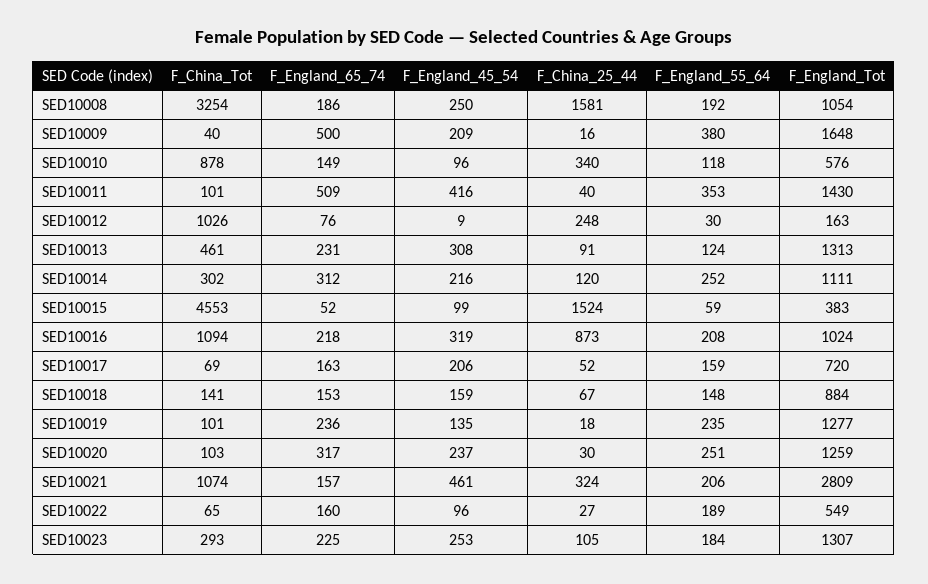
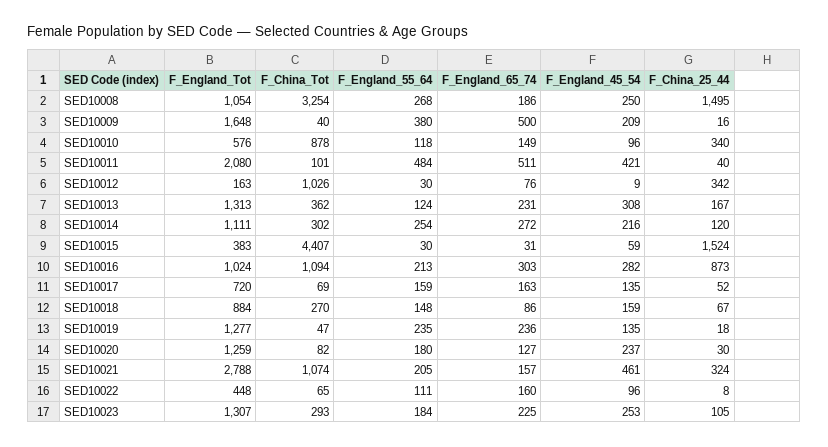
F_China_25_44, SED10008: 1581 -> 1495
F_England_55_64, SED10008: 192 -> 268
F_England_65_74, SED10011: 509 -> 511
F_England_45_54, SED10011: 416 -> 421
F_England_55_64, SED10011: 353 -> 484
F_England_Tot, SED10011: 1430 -> 2080
F_China_25_44, SED10012: 248 -> 342
F_China_Tot, SED10013: 461 -> 362
F_China_25_44, SED10013: 91 -> 167
F_England_65_74, SED10014: 312 -> 272
F_England_55_64, SED10014: 252 -> 254
F_China_Tot, SED10015: 4553 -> 4407
F_England_65_74, SED10015: 52 -> 31
F_England_45_54, SED10015: 99 -> 59
F_England_55_64, SED10015: 59 -> 30
F_England_65_74, SED10016: 218 -> 303
F_England_45_54, SED10016: 319 -> 282
F_England_55_64, SED10016: 208 -> 213
F_England_45_54, SED10017: 206 -> 135
F_China_Tot, SED10018: 141 -> 270
F_England_65_74, SED10018: 153 -> 86
F_China_Tot, SED10019: 101 -> 47
F_China_Tot, SED10020: 103 -> 82
F_England_65_74, SED10020: 317 -> 127
F_England_55_64, SED10020: 251 -> 180
F_England_55_64, SED10021: 206 -> 205
F_England_Tot, SED10021: 2809 -> 2788
F_China_25_44, SED10022: 27 -> 8
F_England_55_64, SED10022: 189 -> 111
F_England_Tot, SED10022: 549 -> 448

